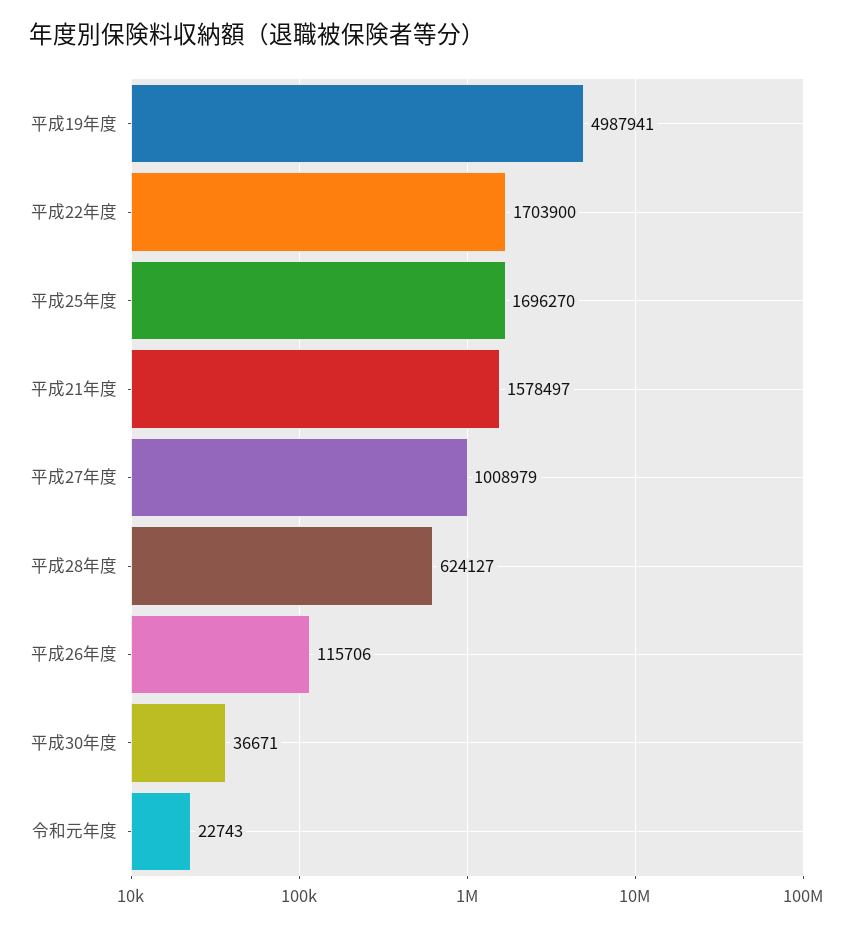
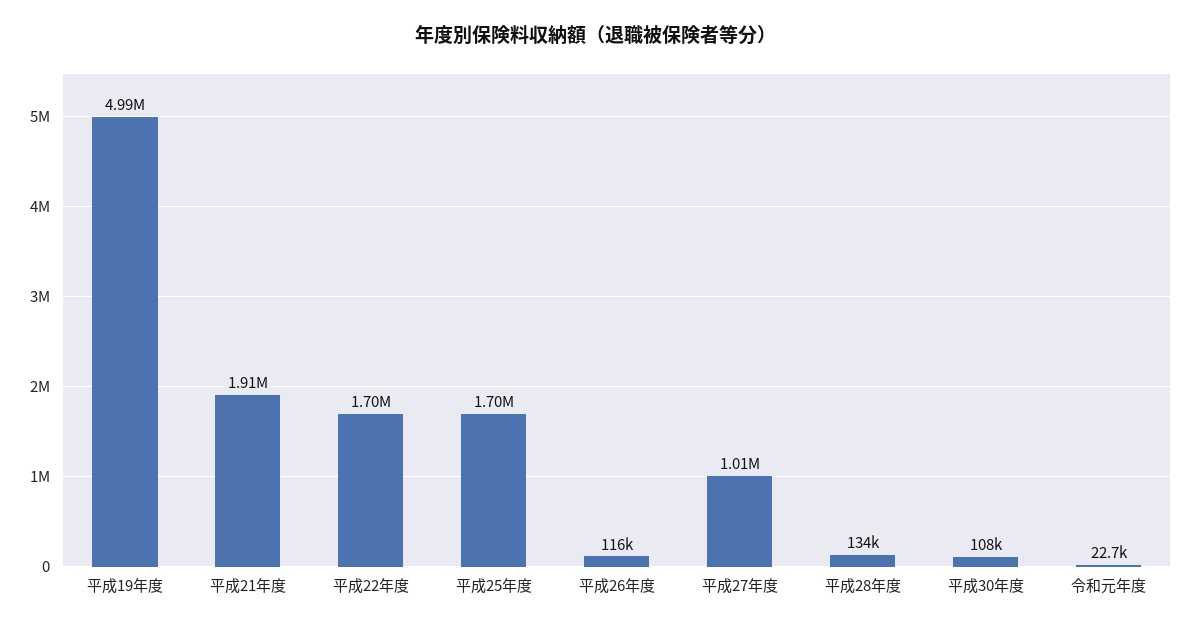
平成21年度: 1578497 -> 1910000
平成28年度: 624127 -> 134000
平成30年度: 36671 -> 108000

